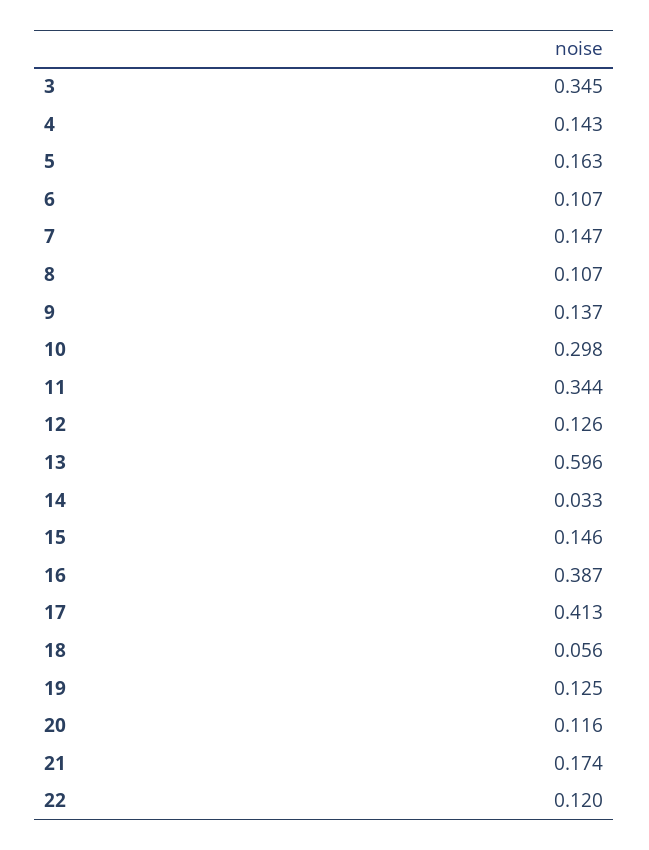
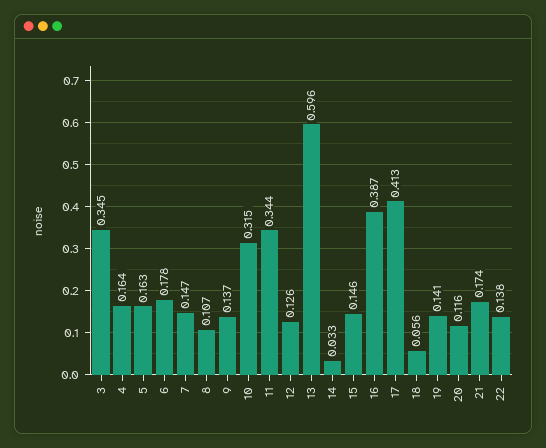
4: 0.143 -> 0.164
6: 0.107 -> 0.178
10: 0.298 -> 0.315
19: 0.125 -> 0.141
22: 0.12 -> 0.138

